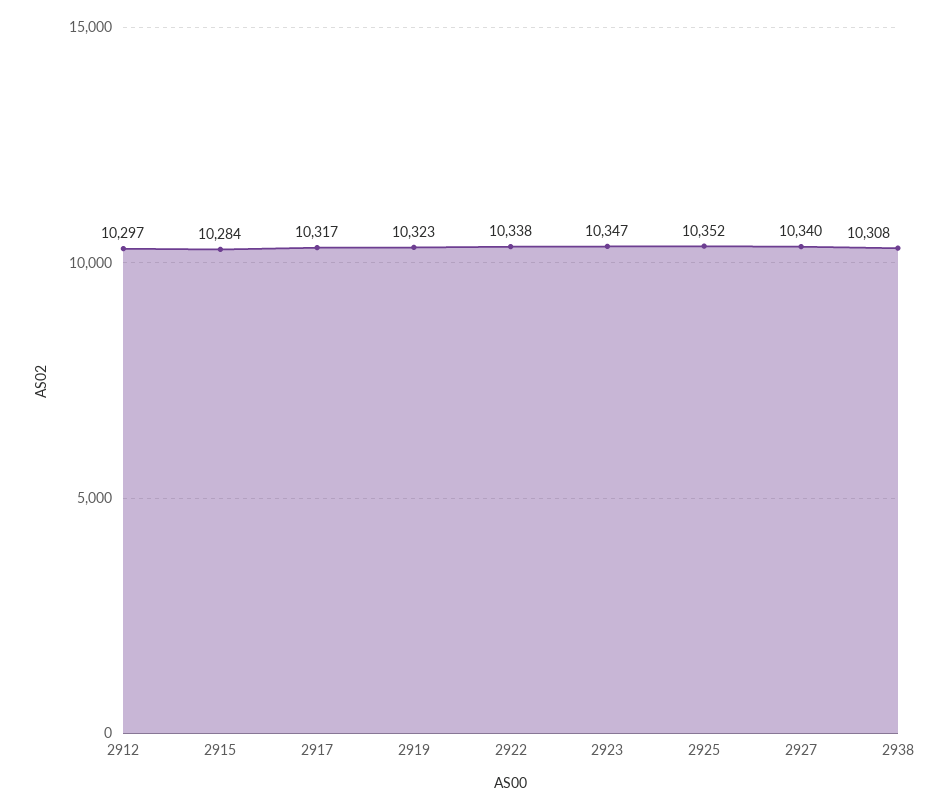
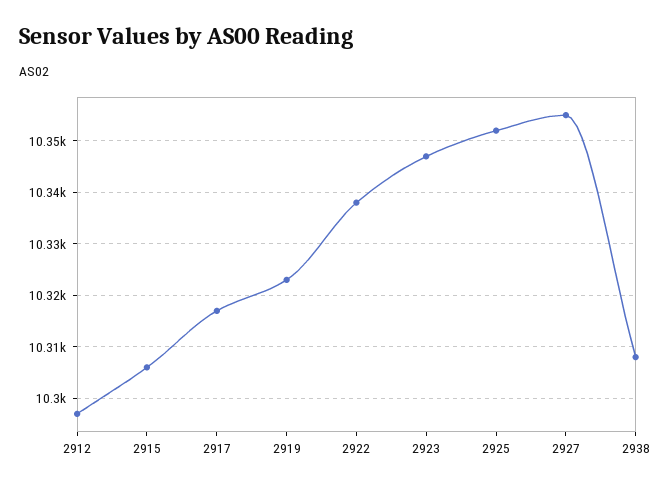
2915: 10284 -> 10305
2927: 10340 -> 10355

